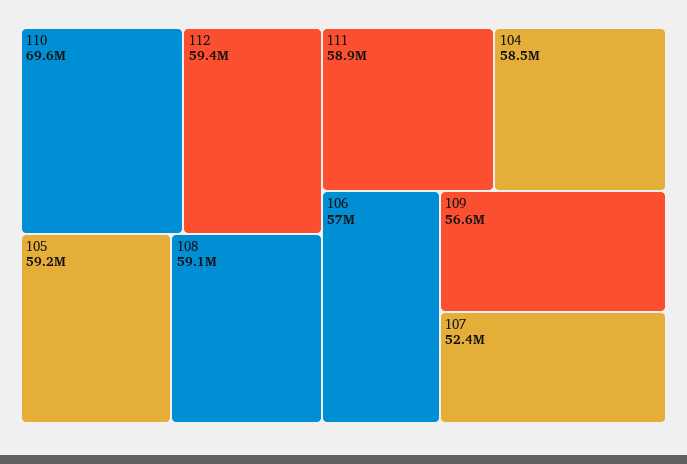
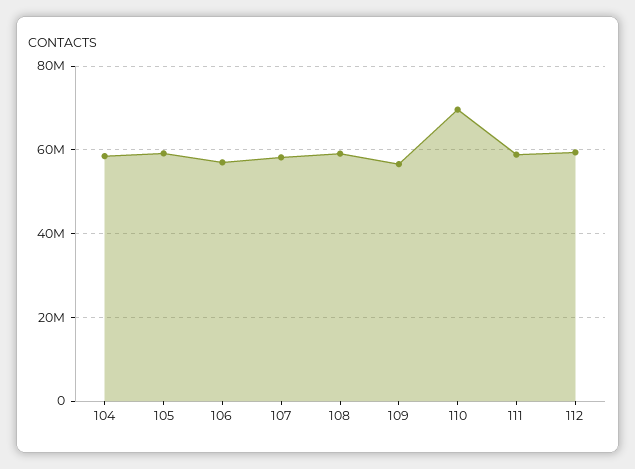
107: 52400000 -> 58000000

